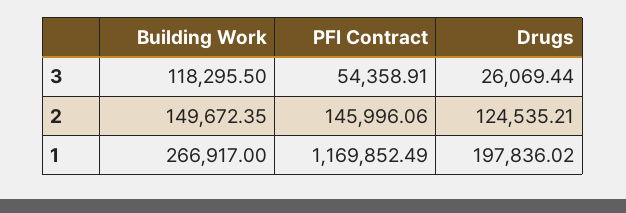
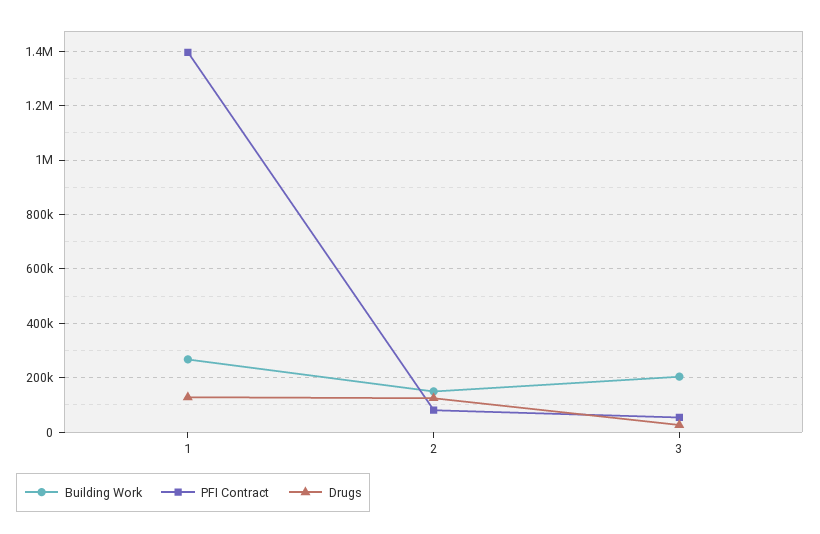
Building Work, 3: 118295.5 -> 200000
PFI Contract, 2: 145996.06 -> 75000
PFI Contract, 1: 1169852.49 -> 1400000
Drugs, 1: 197836.02 -> 125000

